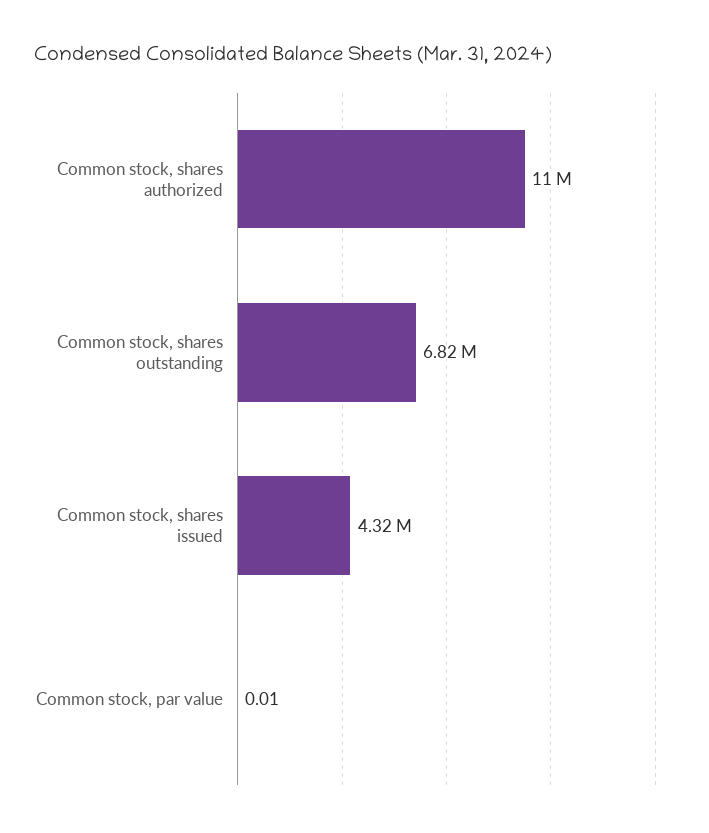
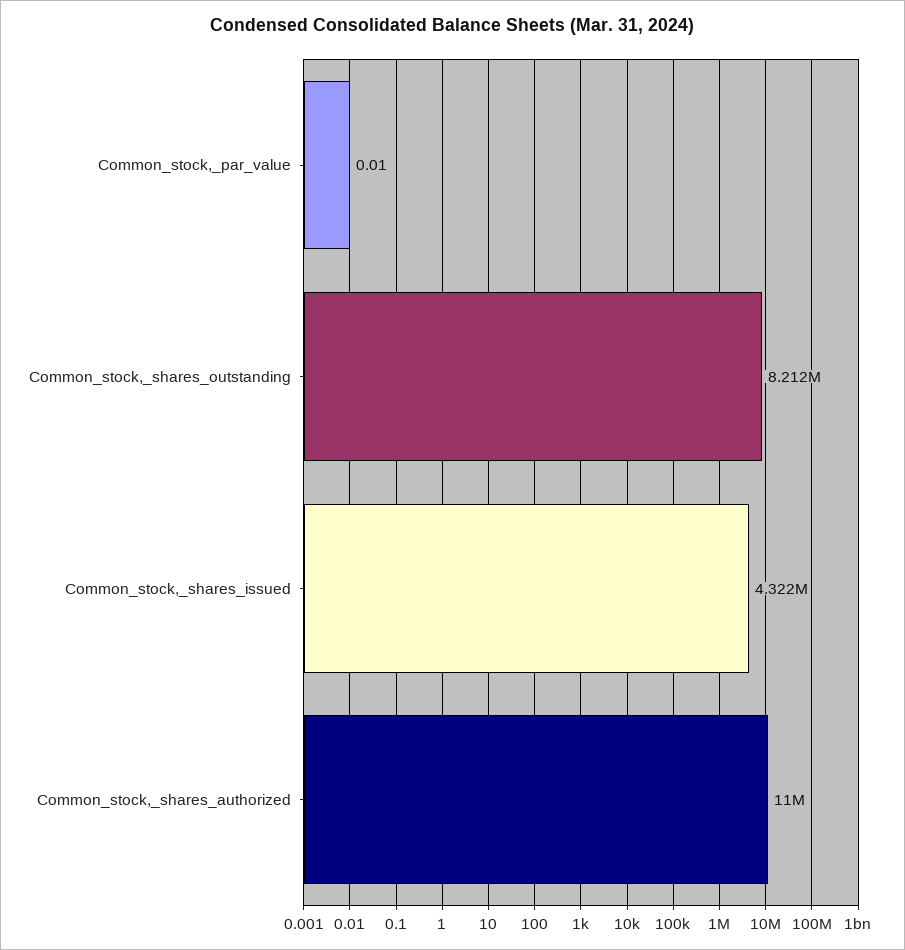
Common stock, shares outstanding: 6820000 -> 8212000

